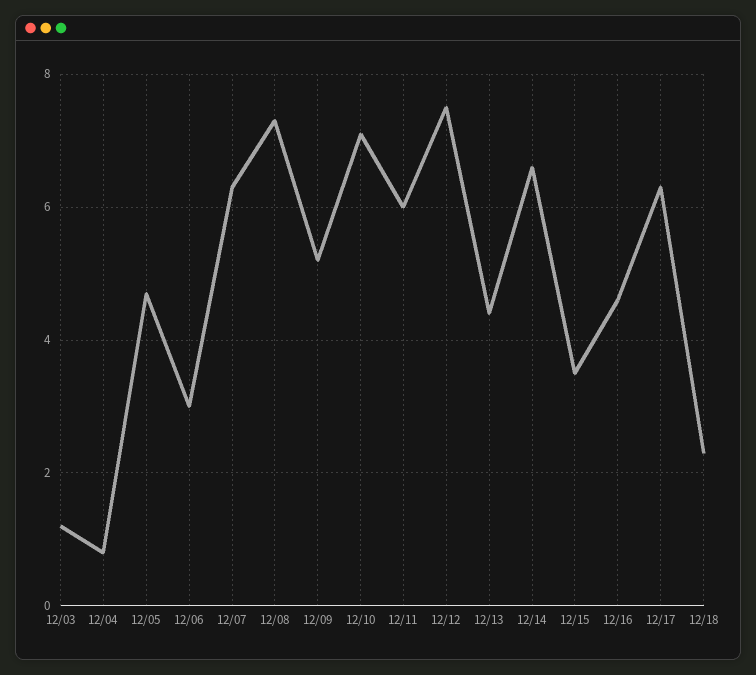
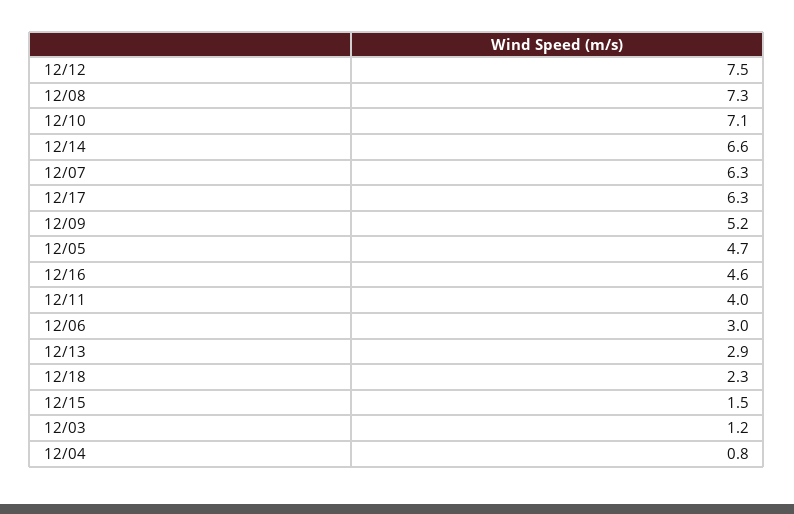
12/11: 6 -> 4
12/13: 4.5 -> 2.9
12/15: 3.5 -> 1.5

